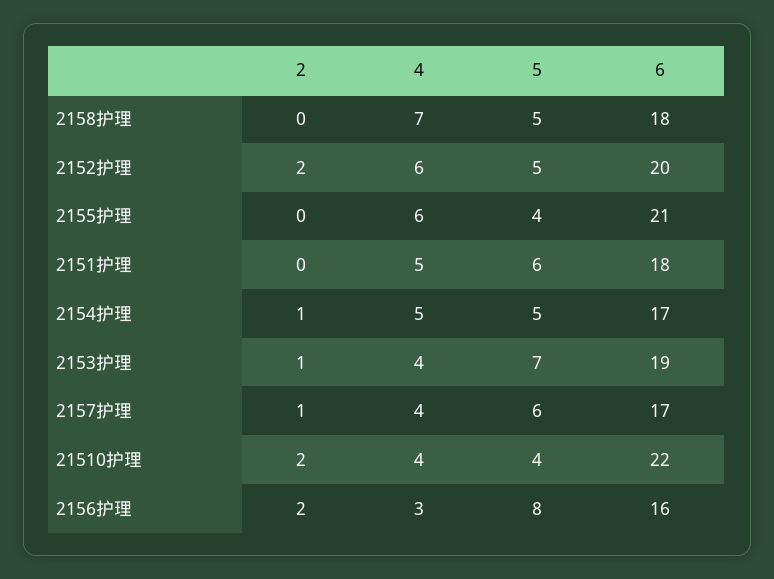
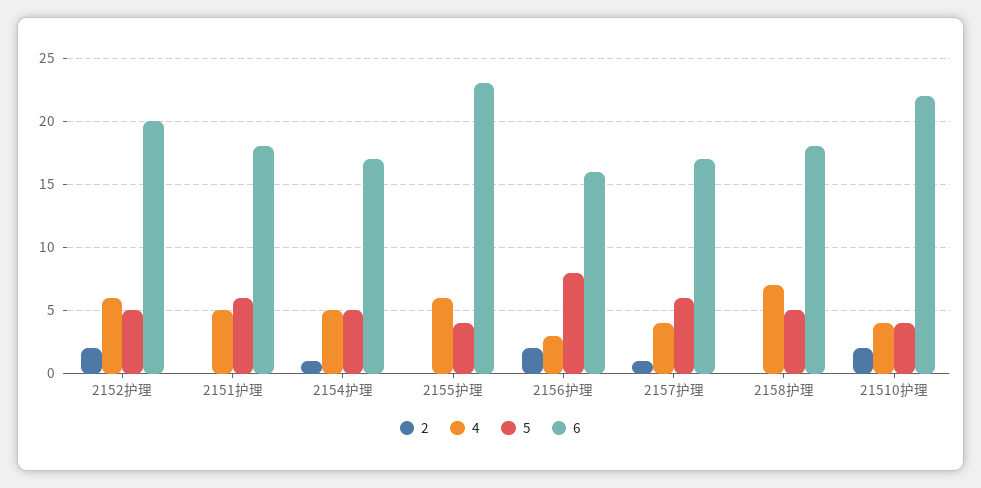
6, 2155护理: 21 -> 23
2, 2153护理: 1 -> none
4, 2153护理: 4 -> none
5, 2153护理: 7 -> none
6, 2153护理: 19 -> none

